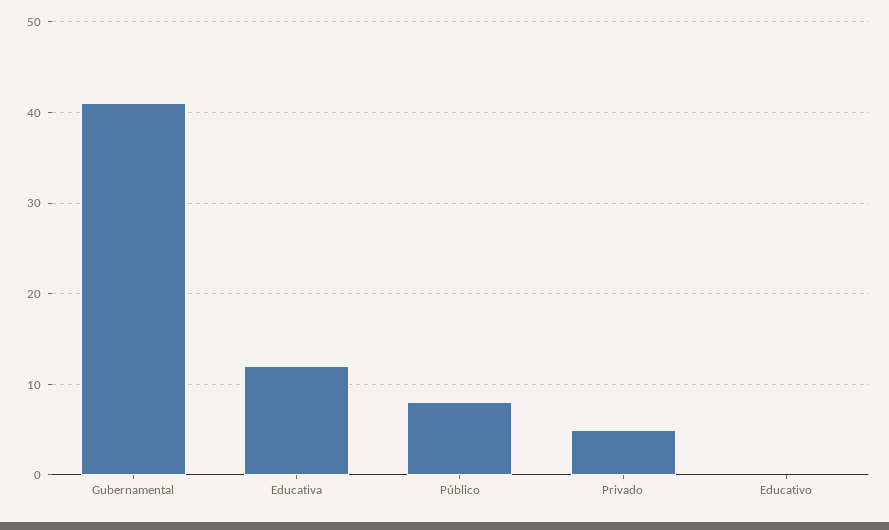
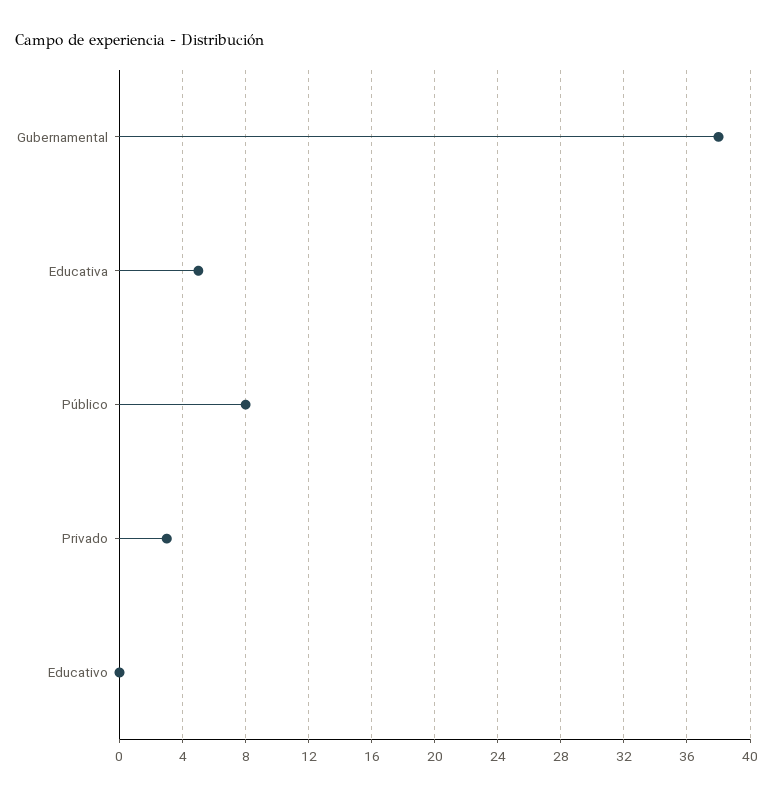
Gubernamental: 41 -> 38
Educativa: 12 -> 5
Privado: 5 -> 3

